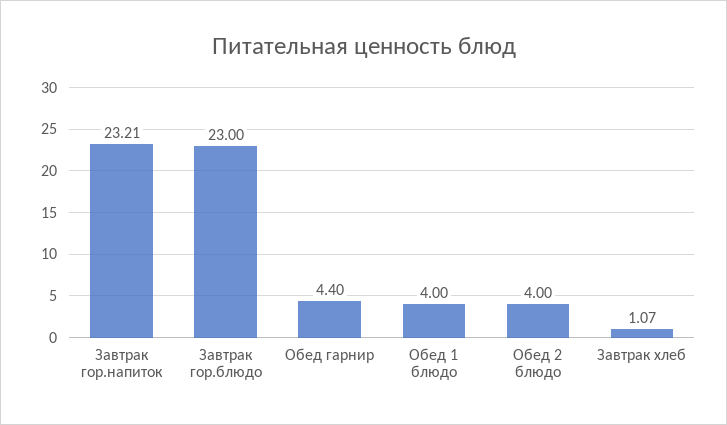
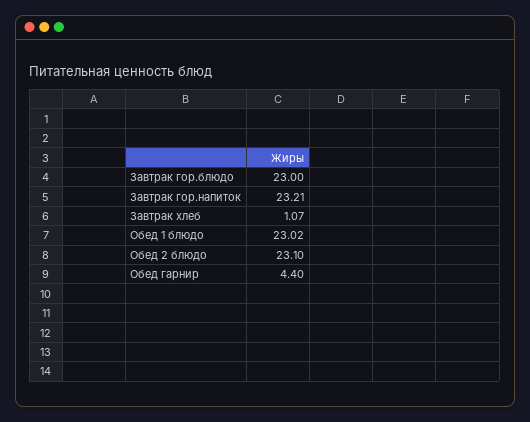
Обед 1 блюдо: 4 -> 23.02
Обед 2 блюдо: 4 -> 23.1

